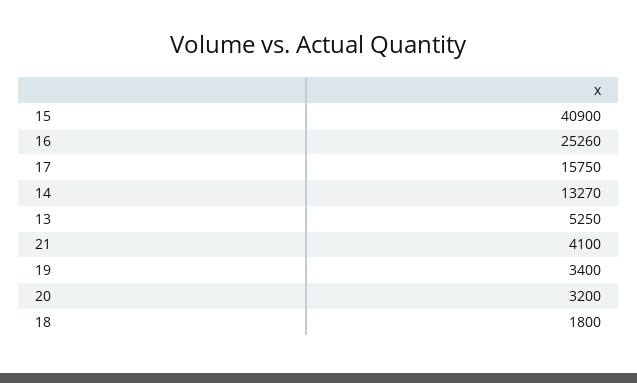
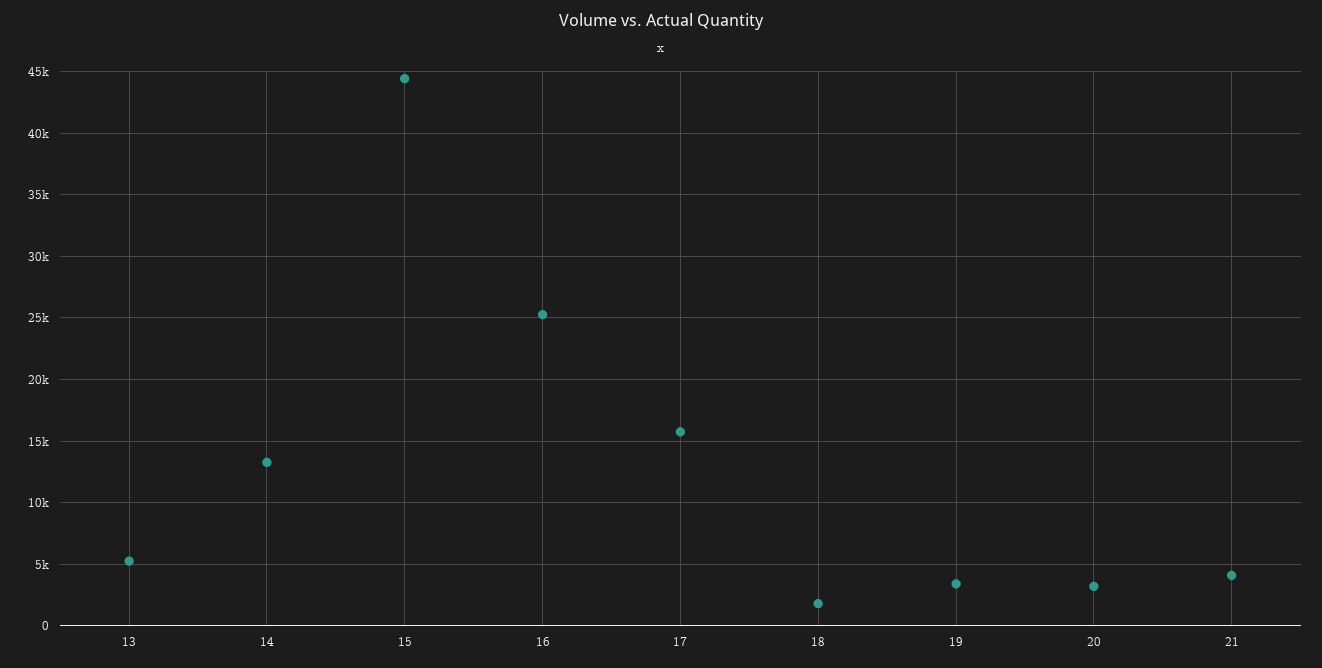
15: 40900 -> 44500

